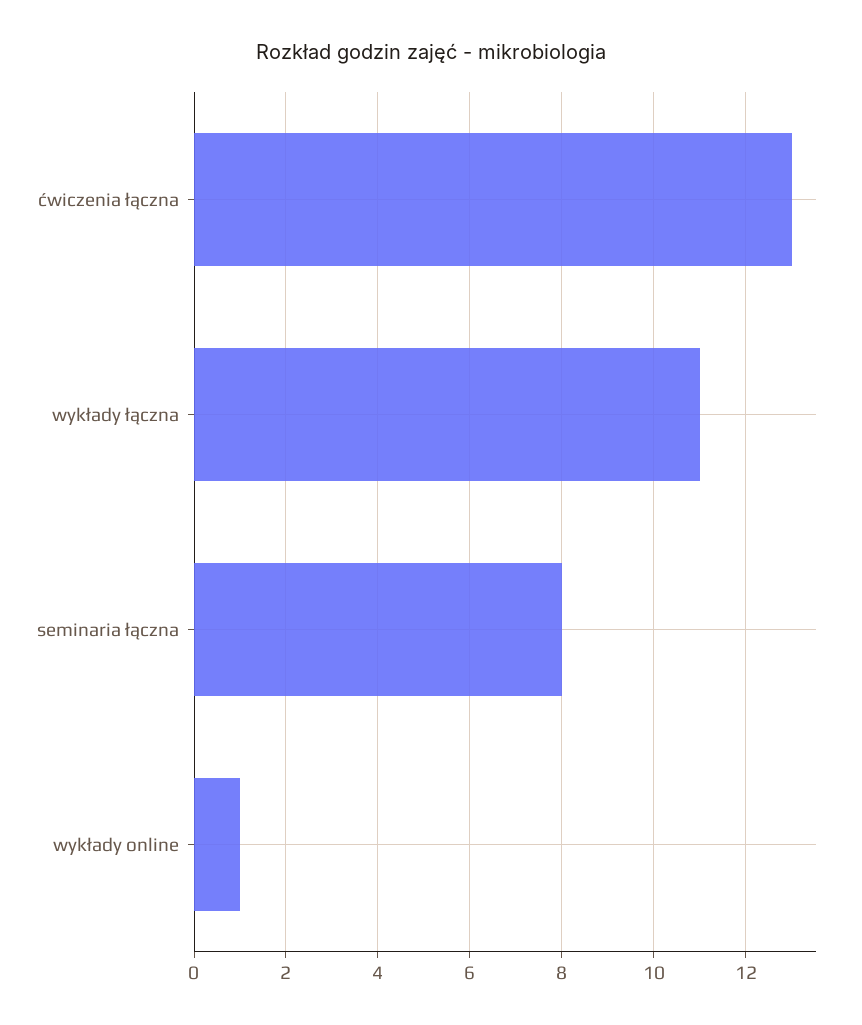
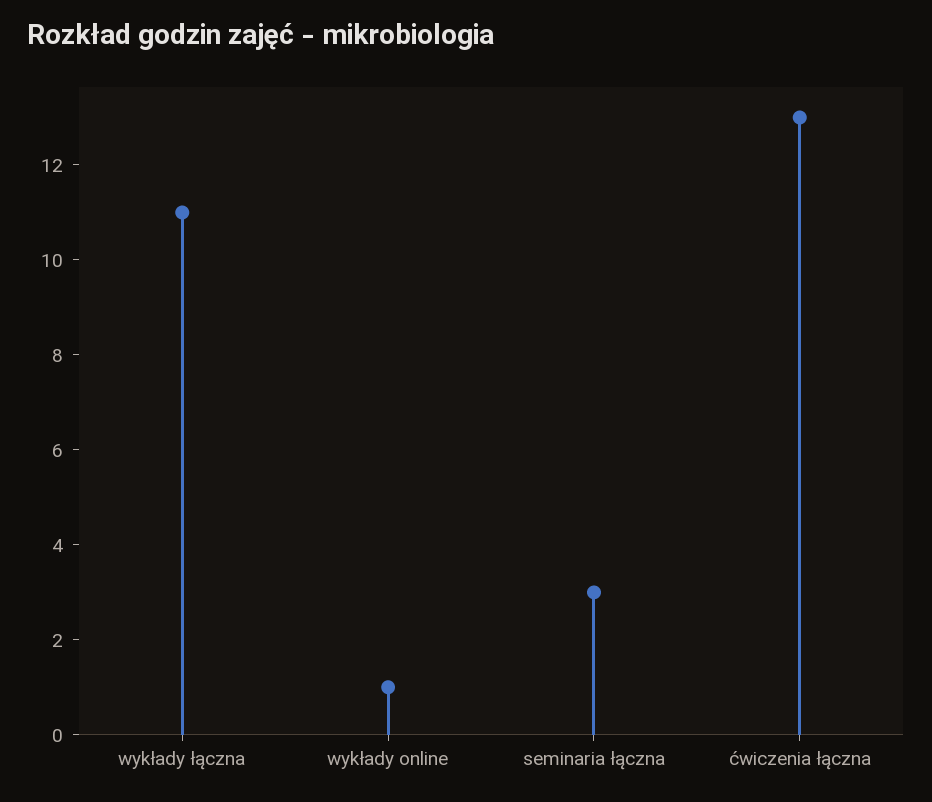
seminaria łączna: 8 -> 3

